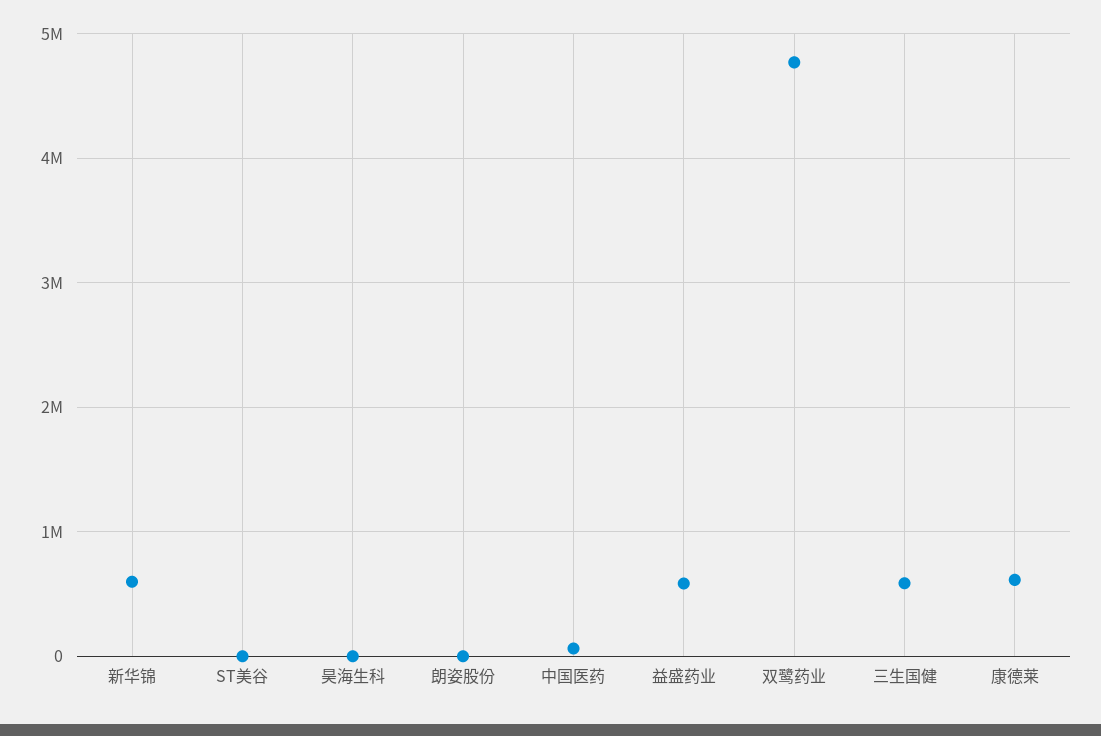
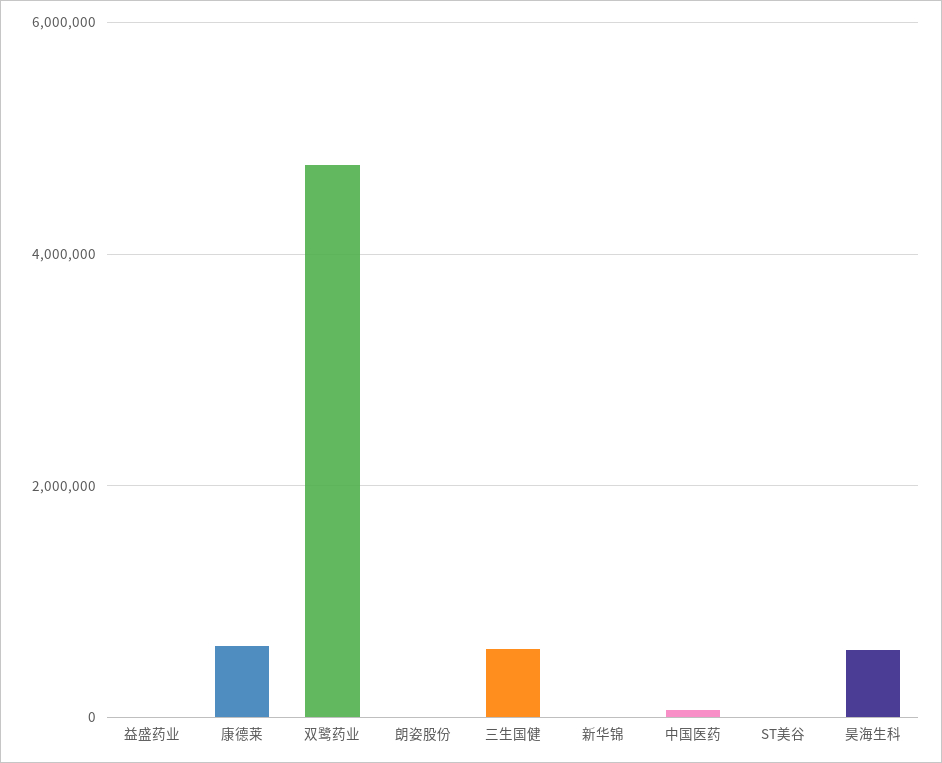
新华锦: 600000 -> 0
昊海生科: 0 -> 600000
益盛药业: 600000 -> 0

